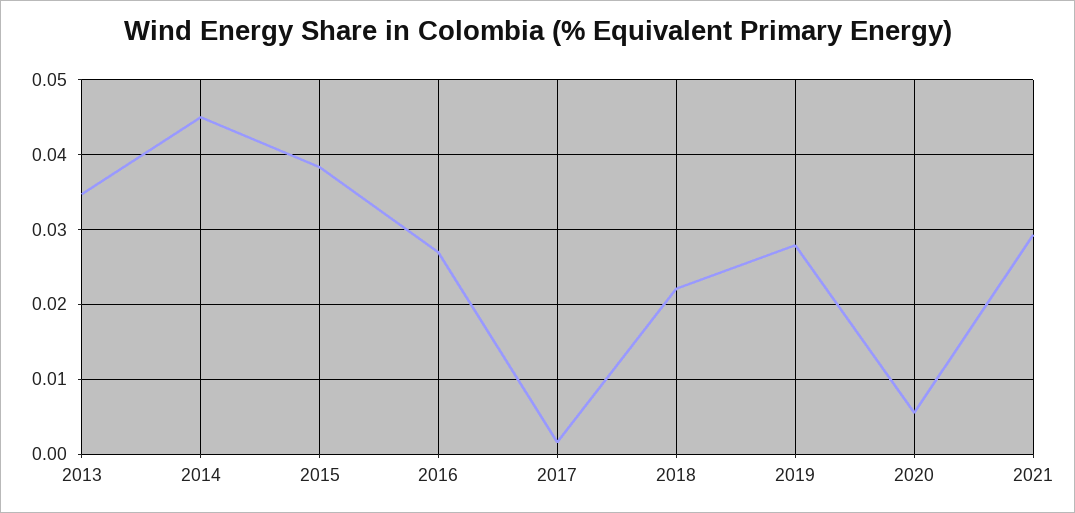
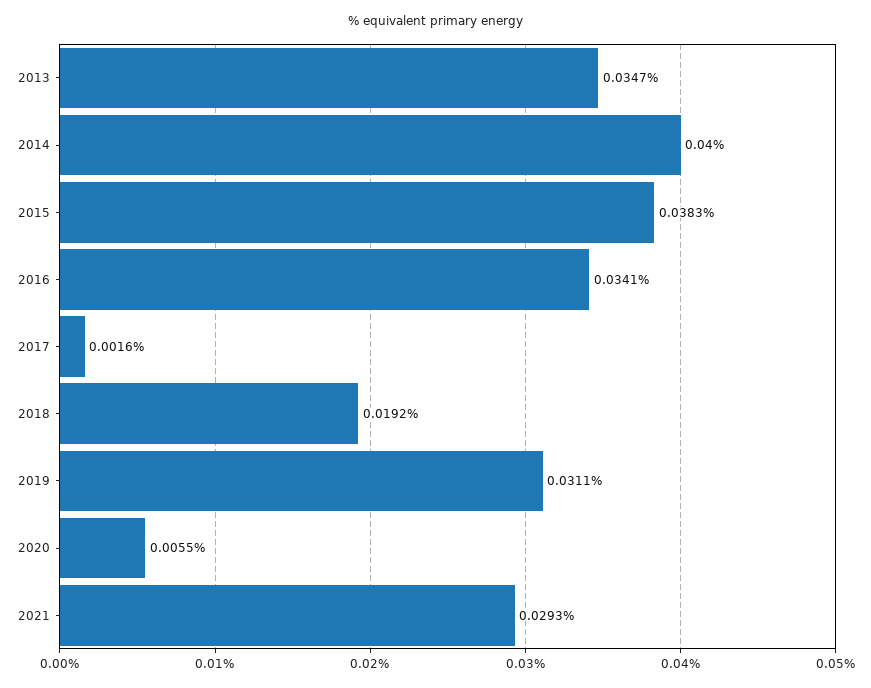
2014: 0.045 -> 0.04
2016: 0.027 -> 0.0341
2018: 0.022 -> 0.0192
2019: 0.028 -> 0.0311

